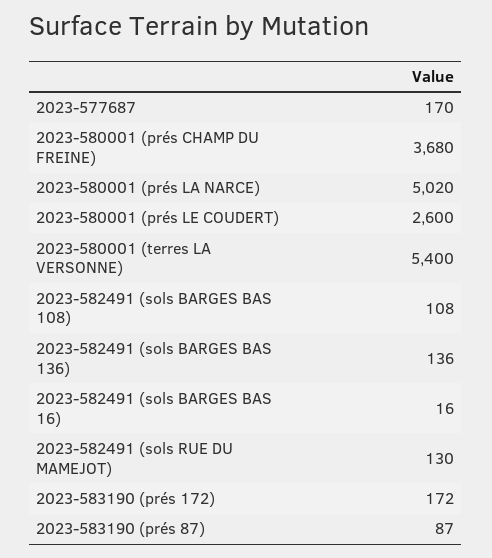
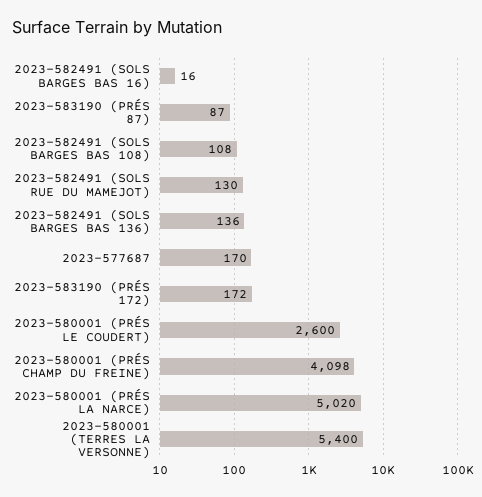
2023-580001 (prés CHAMP DU FREINE): 3680 -> 4098

